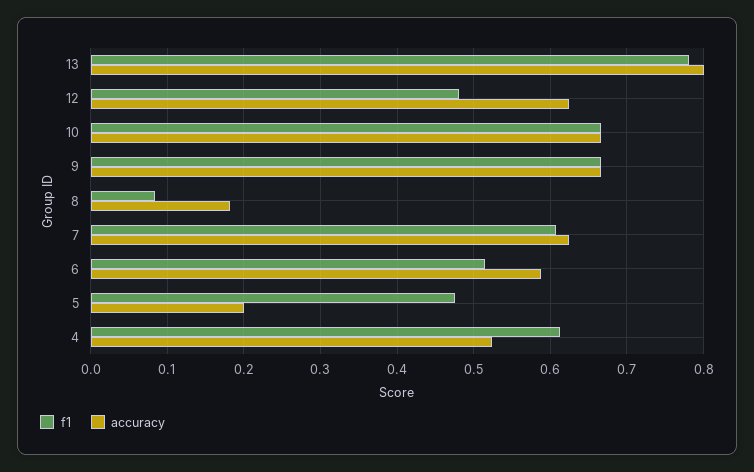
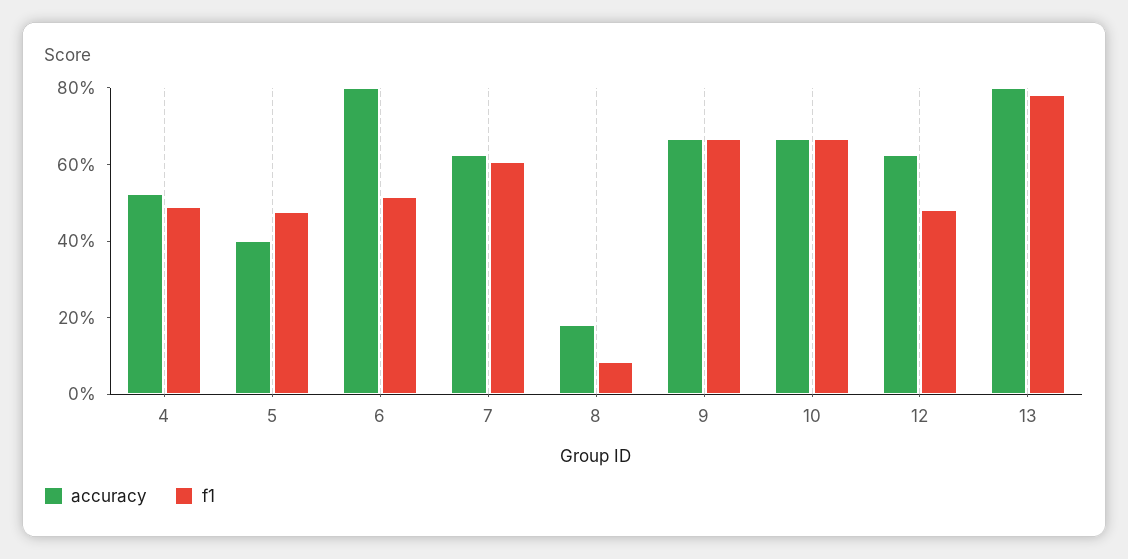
accuracy, 6: 0.59 -> 0.8
accuracy, 5: 0.2 -> 0.4
f1, 4: 0.61 -> 0.5

